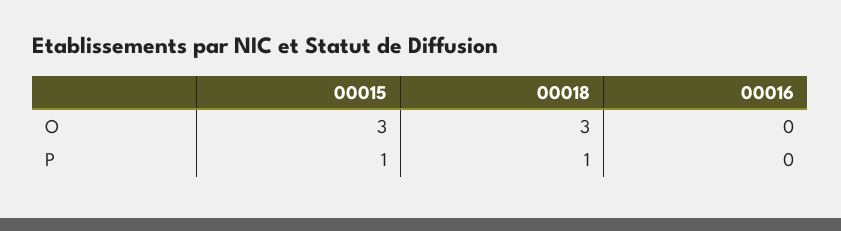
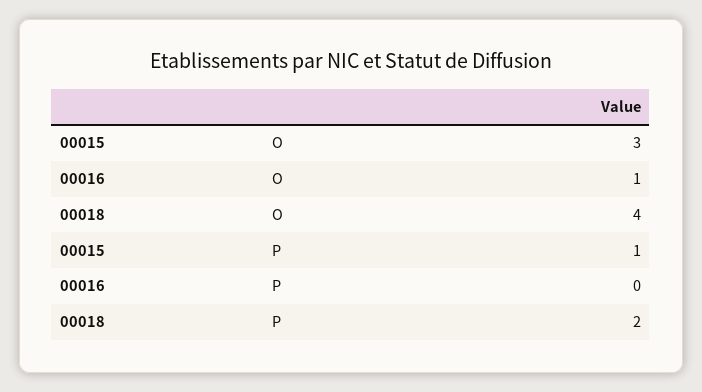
00018, O: 3 -> 4
00016, O: 0 -> 1
00018, P: 1 -> 2

